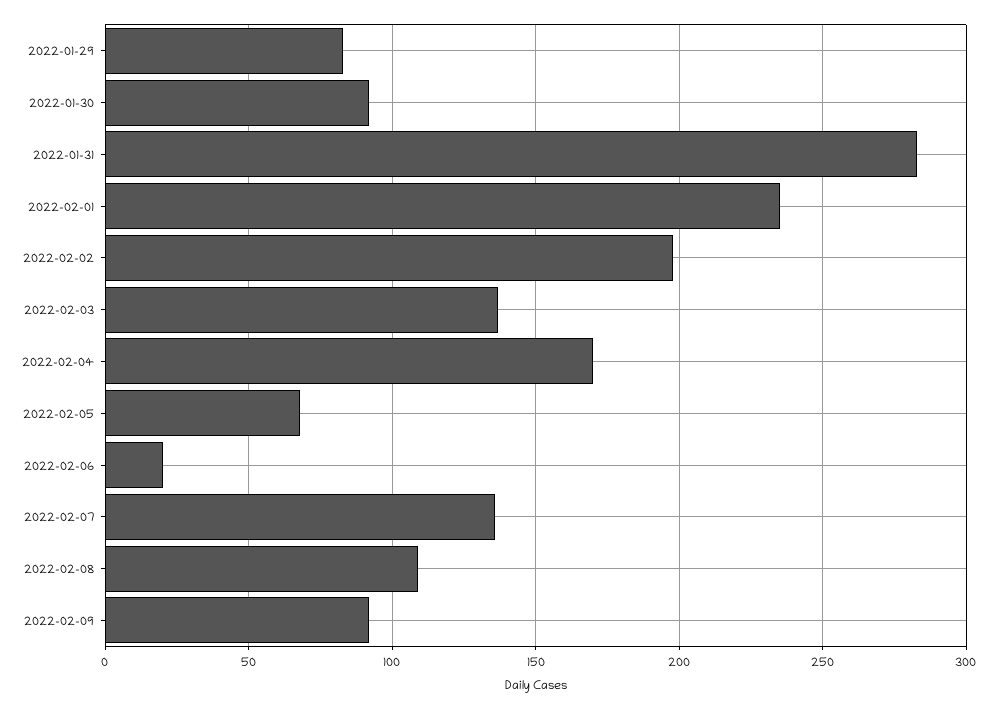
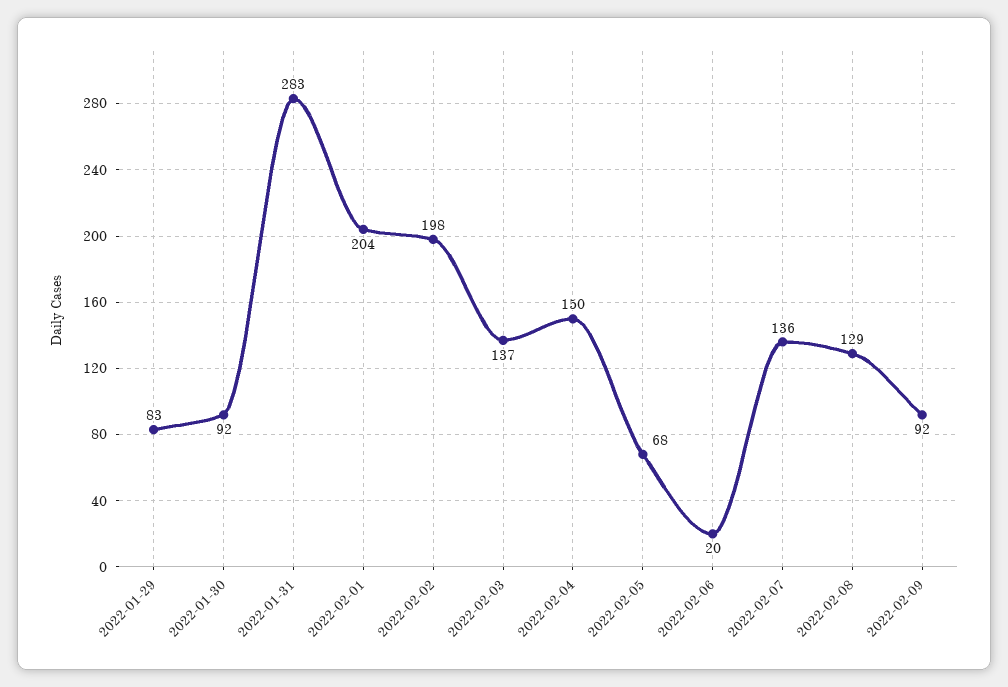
2022-02-01: 235 -> 204
2022-02-04: 170 -> 150
2022-02-08: 110 -> 129

